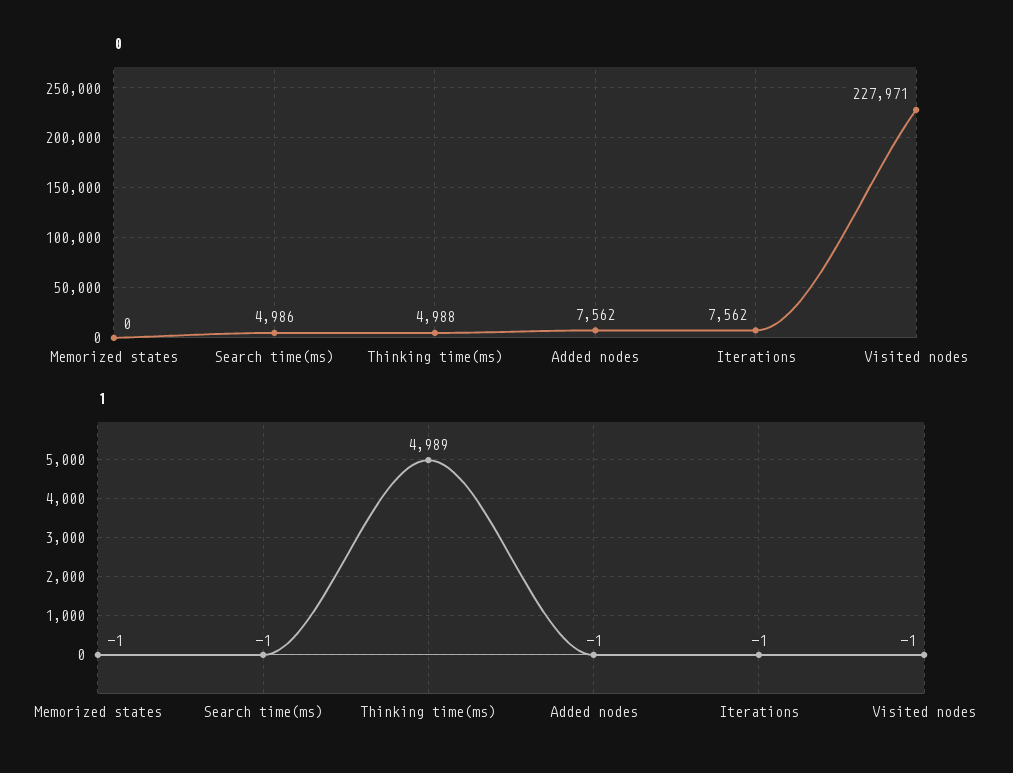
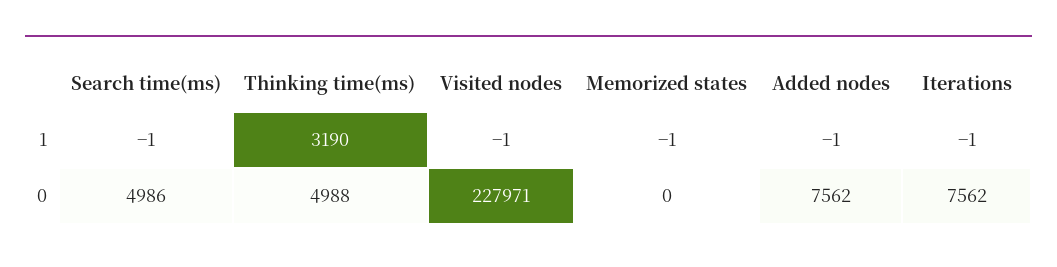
1, Thinking time(ms): 4989 -> 3190

